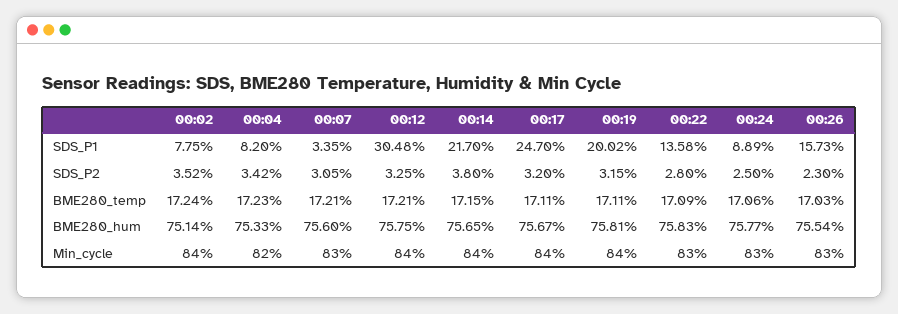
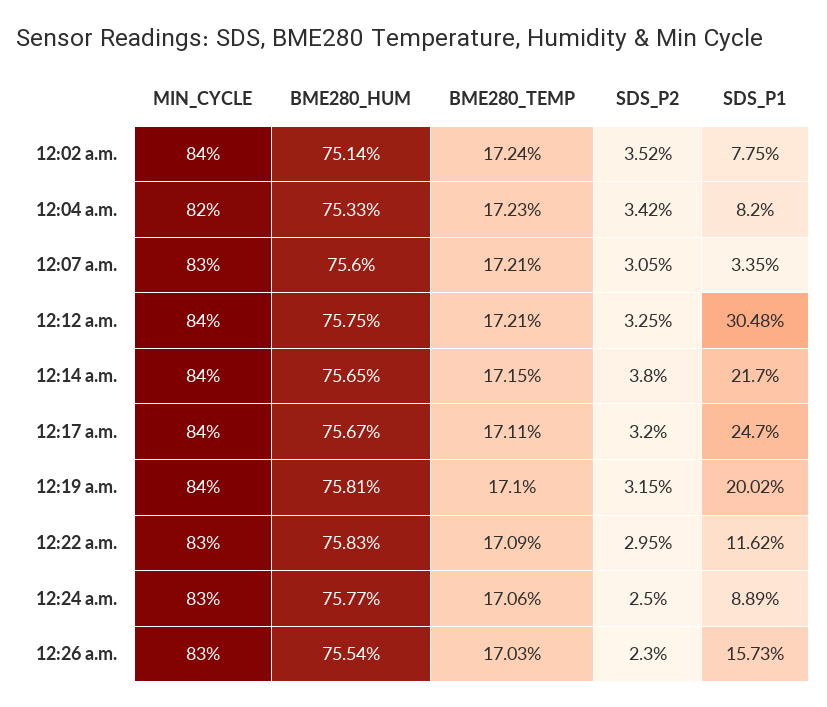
00:22, SDS_P1: 13.58 -> 11.62
00:22, SDS_P2: 2.8 -> 2.95
00:19, BME280_temp: 17.11 -> 17.1

